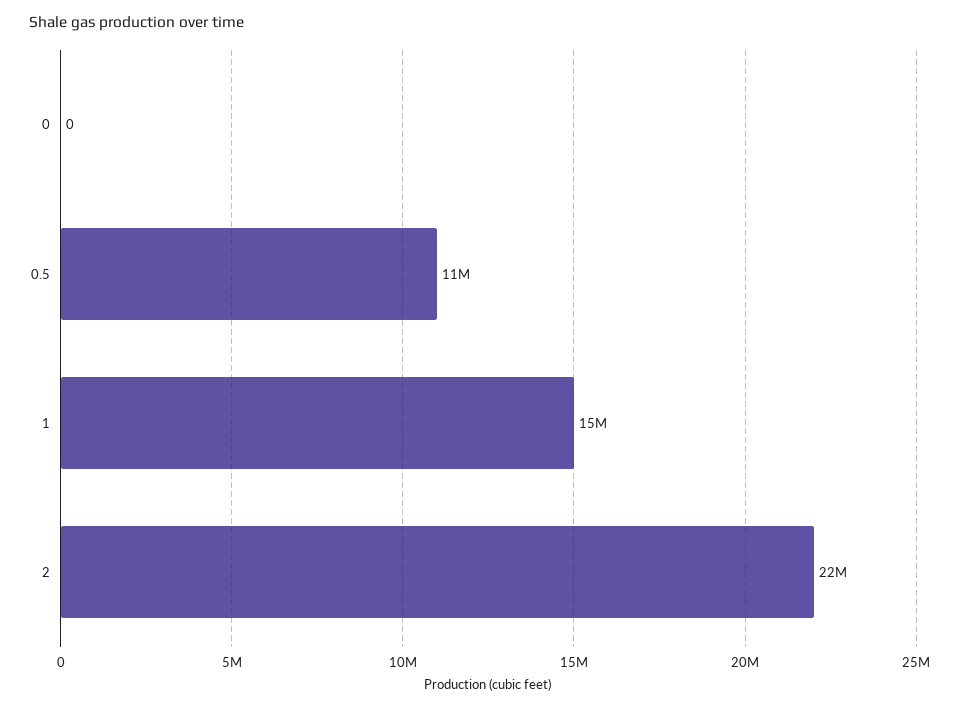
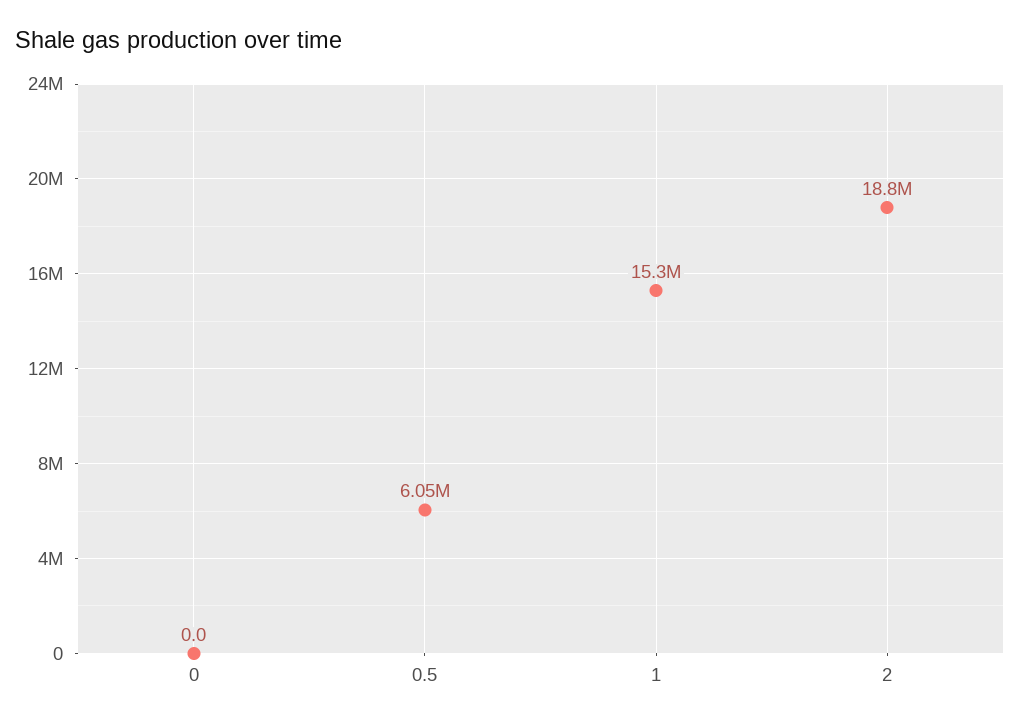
0.5: 11000000 -> 6050000
2: 22000000 -> 18800000

